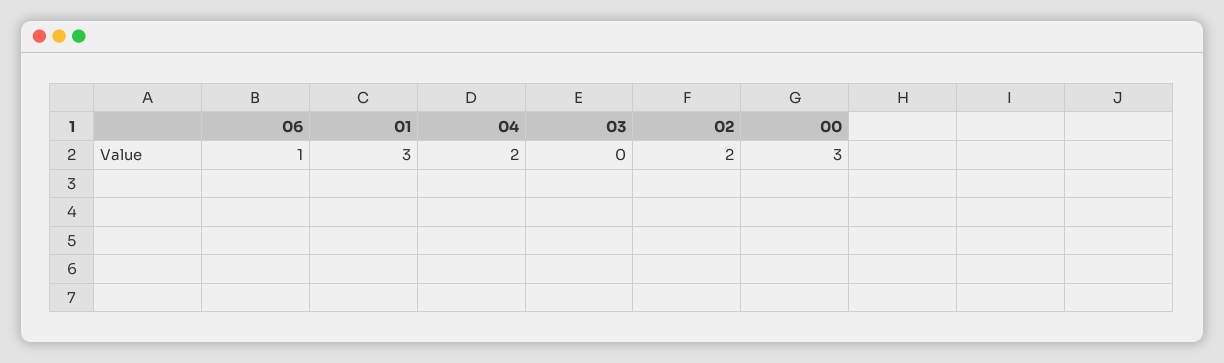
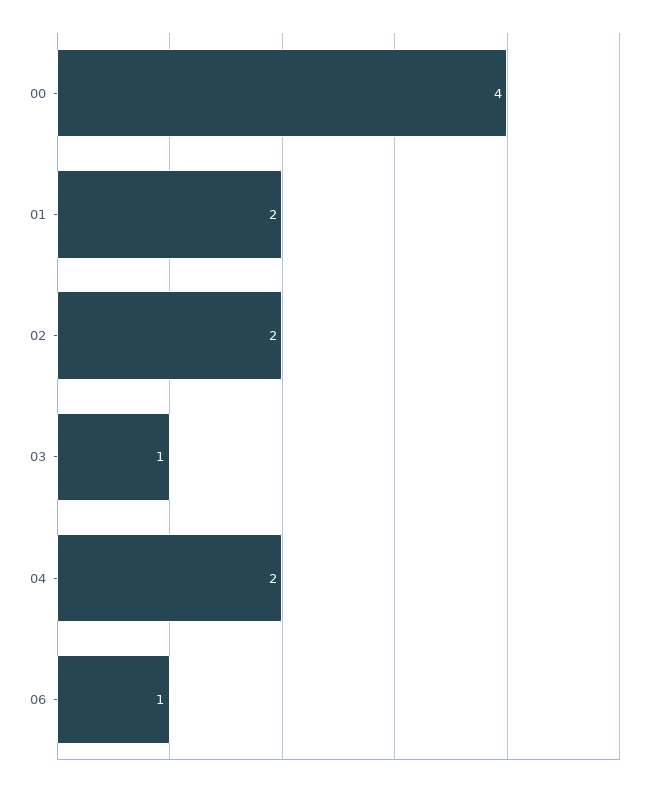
01: 3 -> 2
03: 0 -> 1
00: 3 -> 4

